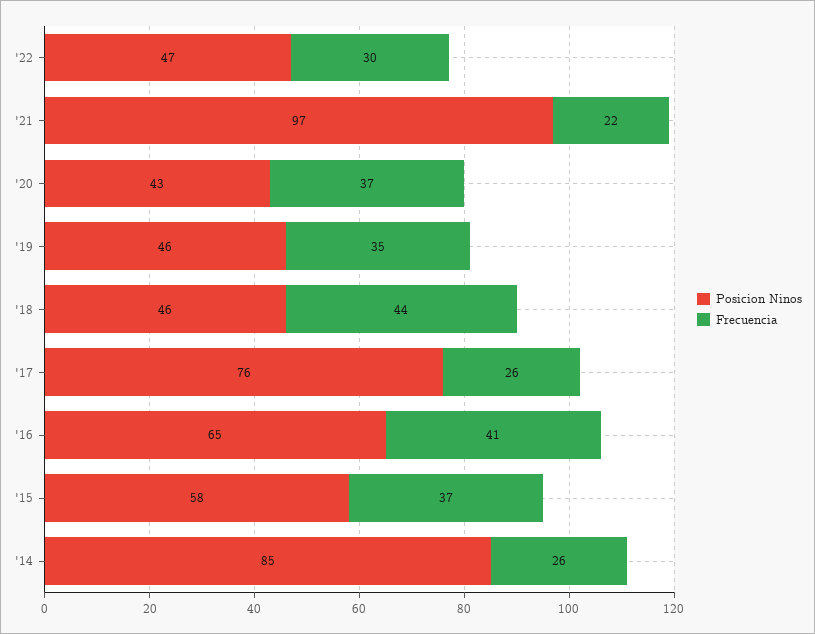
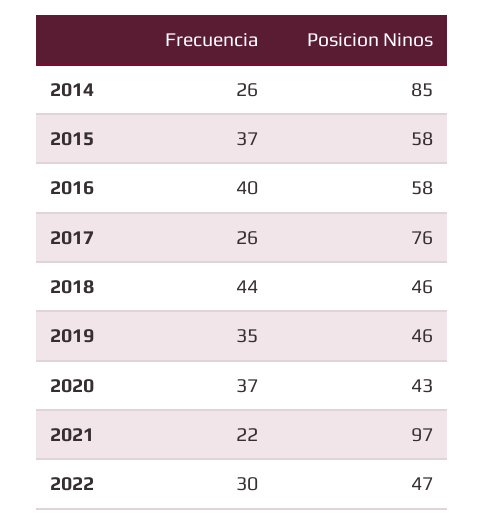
Posicion Ninos, '16: 65 -> 58
Frecuencia, '16: 41 -> 40

